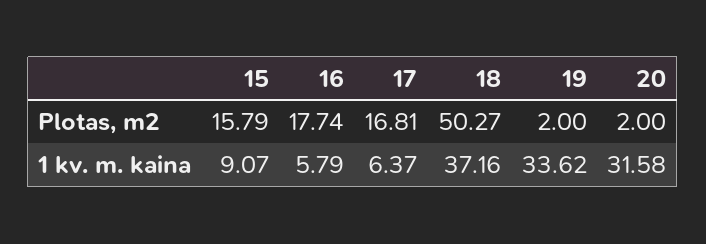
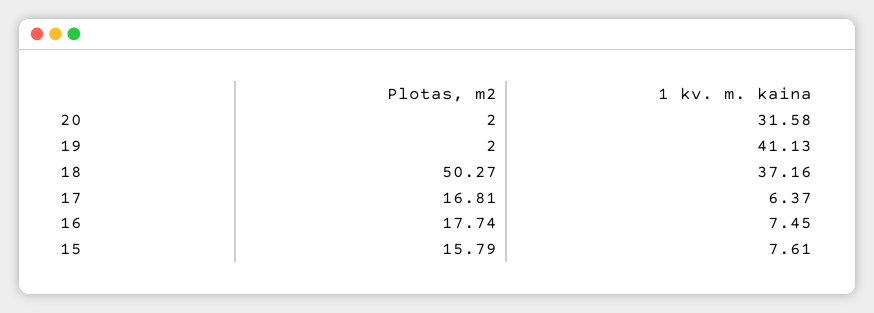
15, 1 kv. m. kaina: 9.07 -> 7.61
16, 1 kv. m. kaina: 5.79 -> 7.45
19, 1 kv. m. kaina: 33.62 -> 41.13

